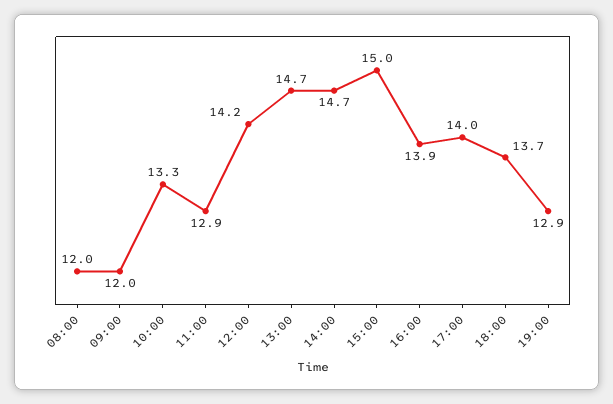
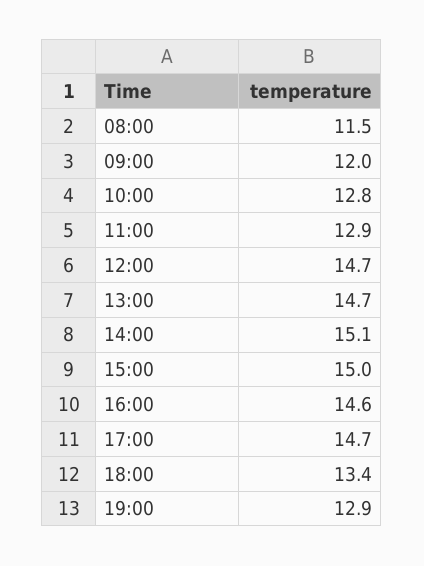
08:00: 12 -> 11.5
10:00: 13.3 -> 12.8
12:00: 14.2 -> 14.7
14:00: 14.7 -> 15.1
16:00: 13.9 -> 14.6
17:00: 14 -> 14.7
18:00: 13.7 -> 13.4

